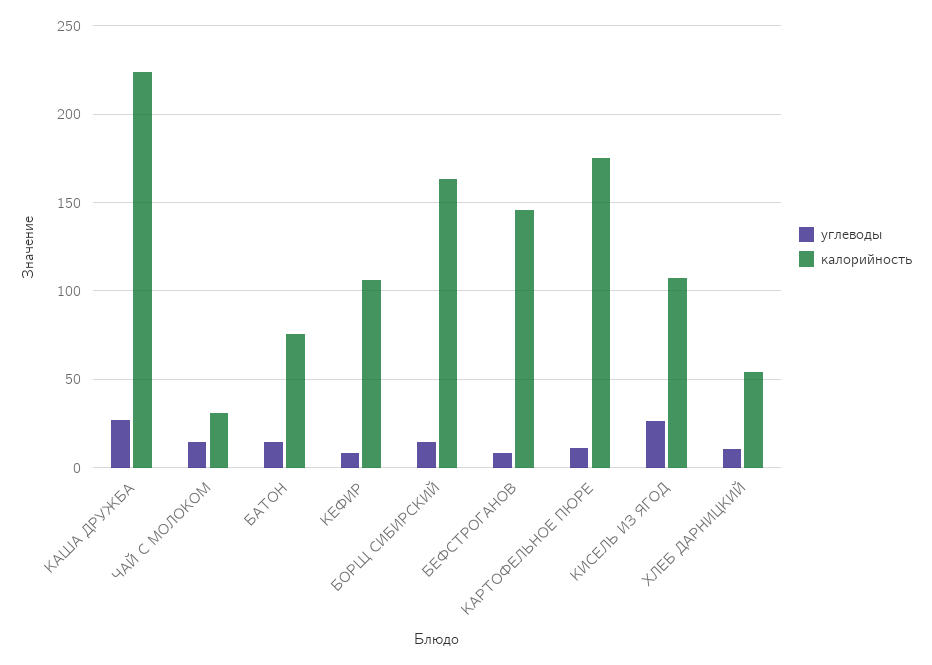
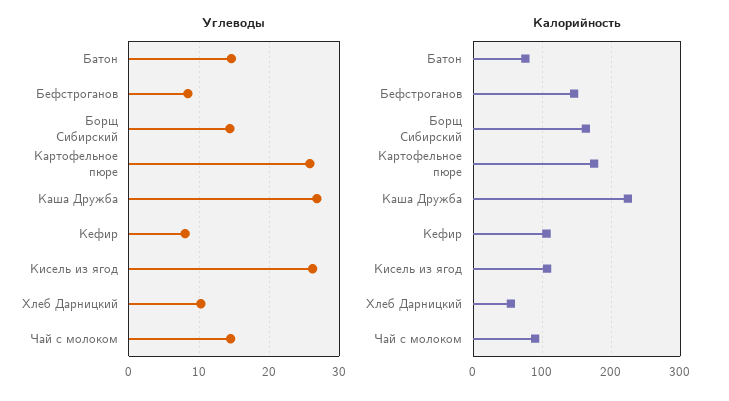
калорийность, ЧАЙ С МОЛОКОМ: 30 -> 90
углеводы, КАРТОФЕЛЬНОЕ ПЮРЕ: 10 -> 26

